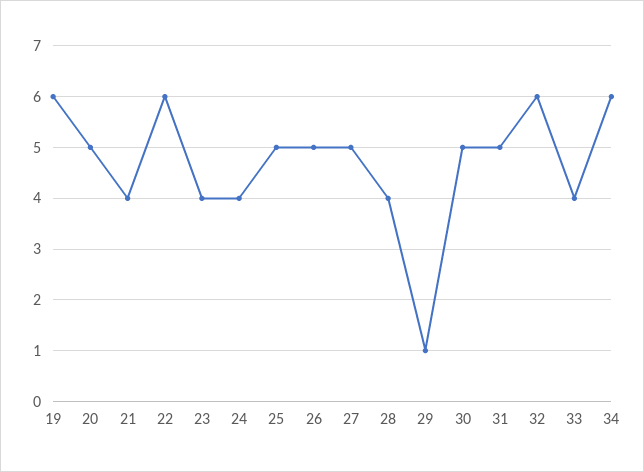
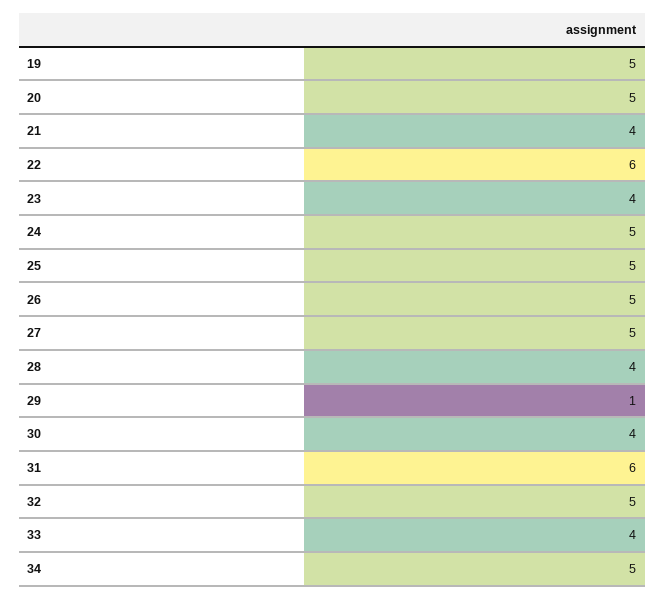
19: 6 -> 5
24: 4 -> 5
30: 5 -> 4
31: 5 -> 6
32: 6 -> 5
34: 6 -> 5

